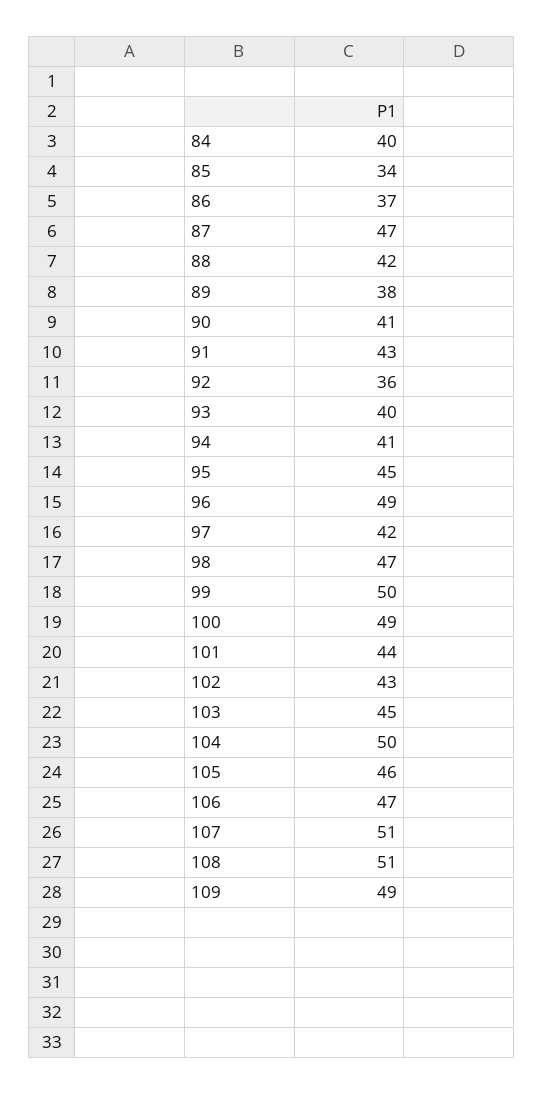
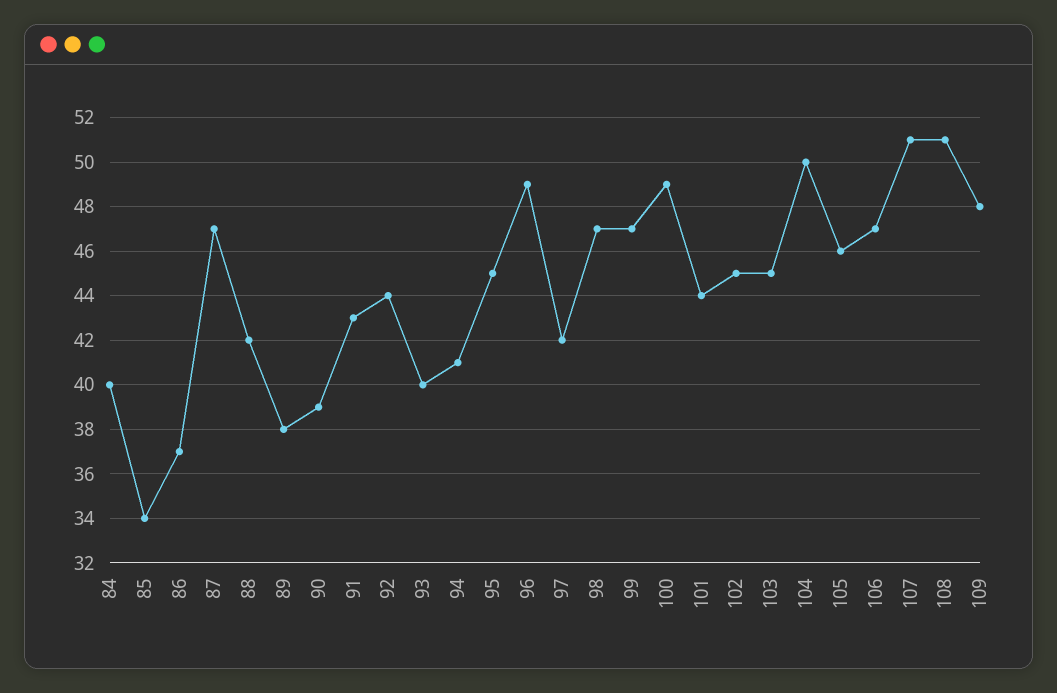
90: 41 -> 39
92: 36 -> 44
99: 50 -> 47
102: 43 -> 45
109: 49 -> 48

